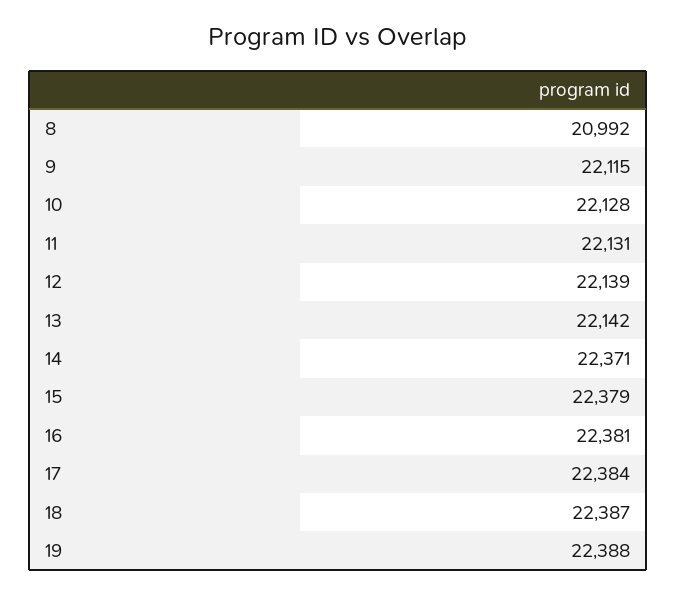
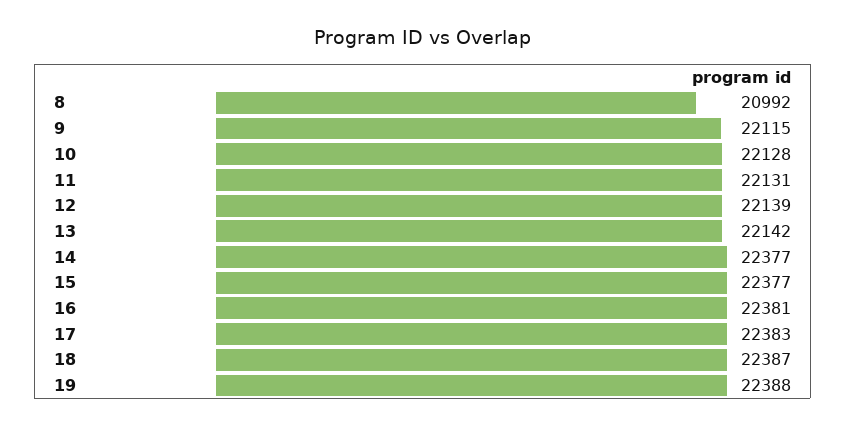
14: 22371 -> 22377
15: 22379 -> 22377
17: 22384 -> 22383

